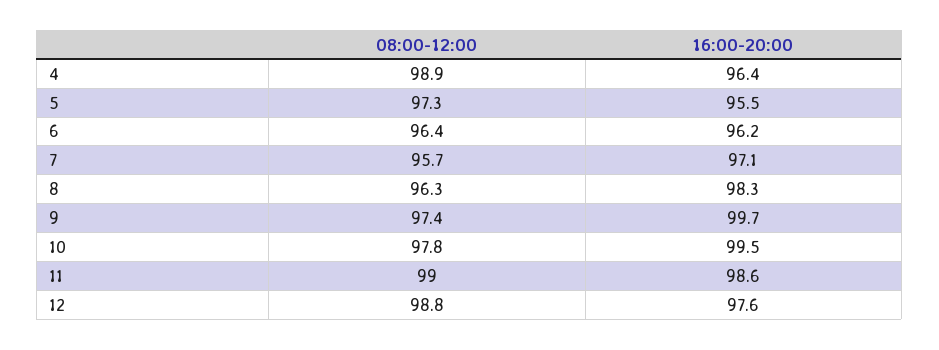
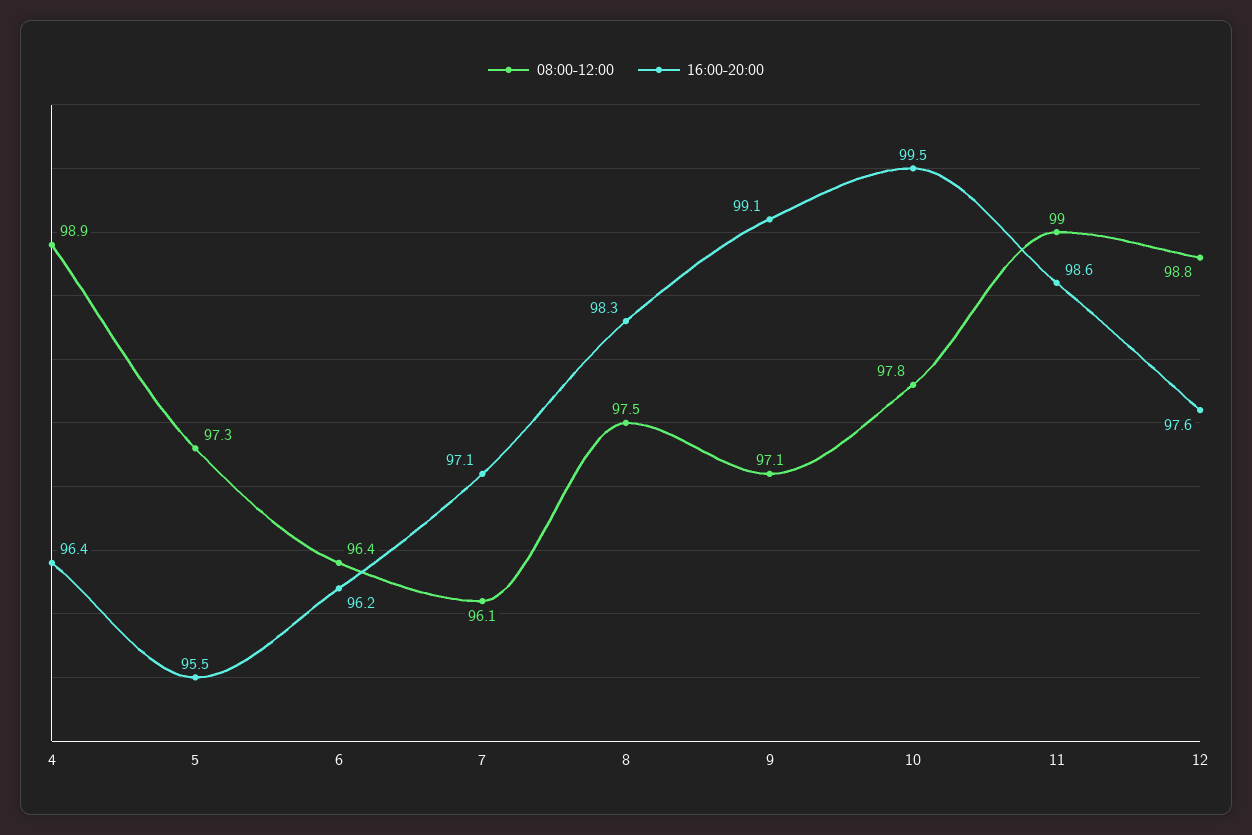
08:00-12:00, 7: 95.7 -> 96.1
08:00-12:00, 8: 96.3 -> 97.5
08:00-12:00, 9: 97.4 -> 97.1
16:00-20:00, 9: 99.7 -> 99.1

